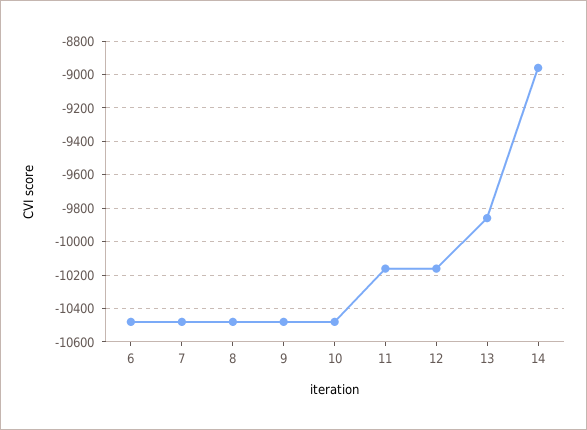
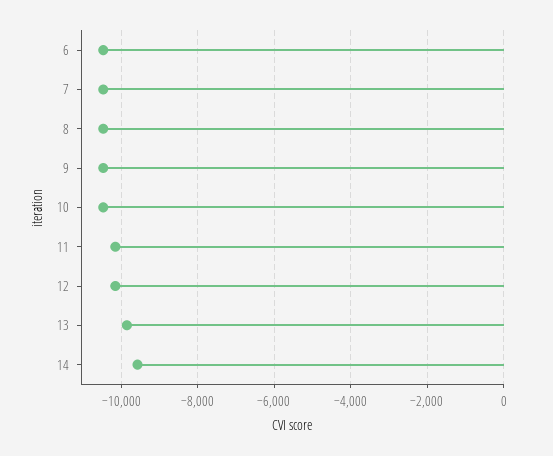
14: -8950 -> -9600

